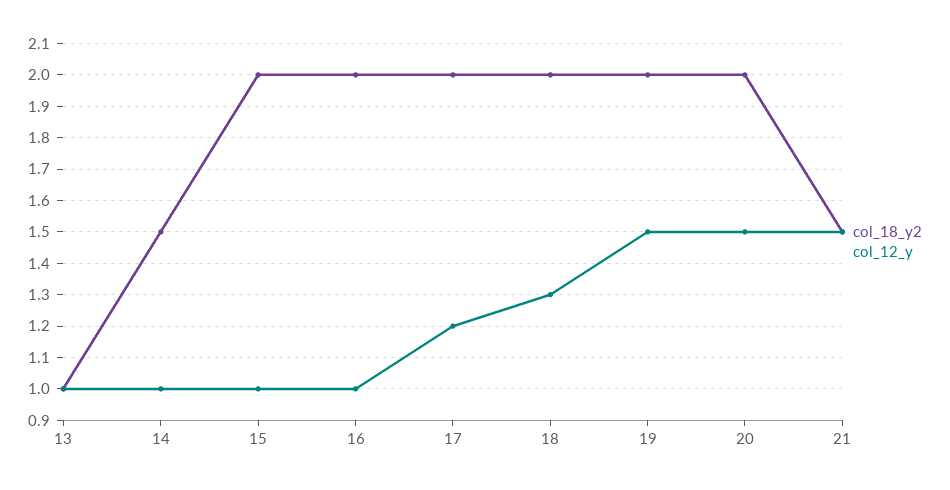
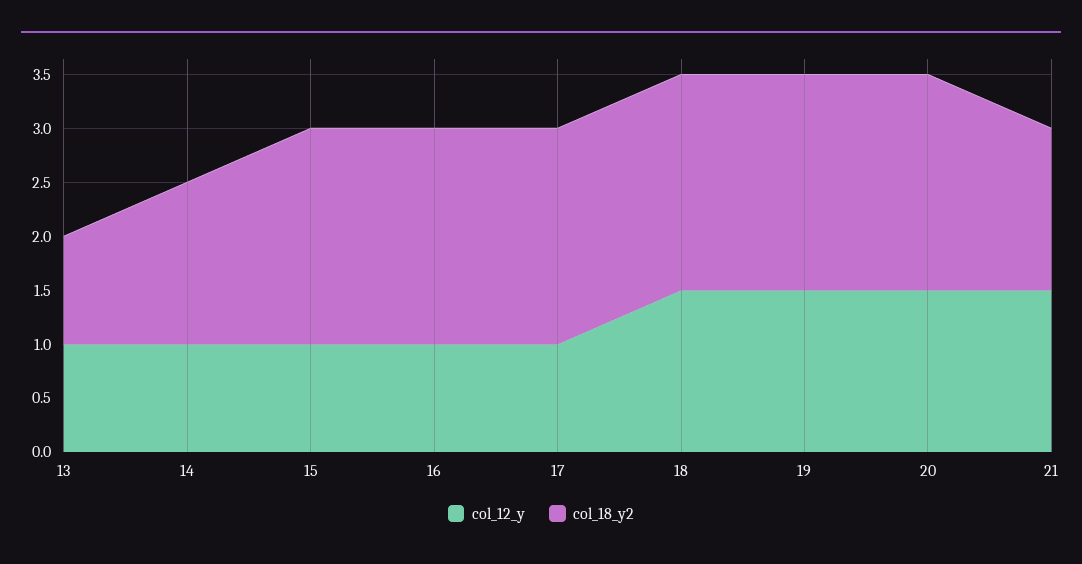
col_12_y, 17: 1.2 -> 1
col_12_y, 18: 1.3 -> 1.5

